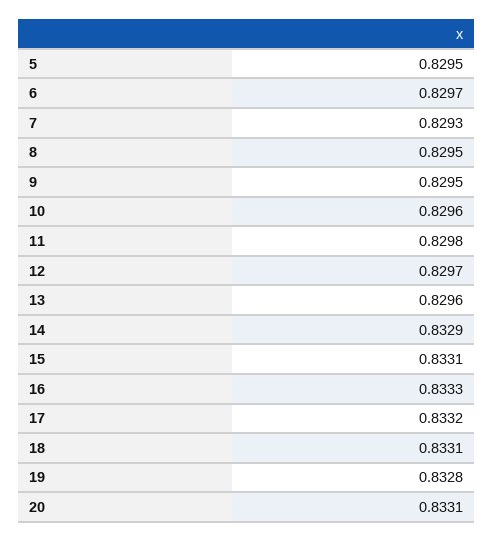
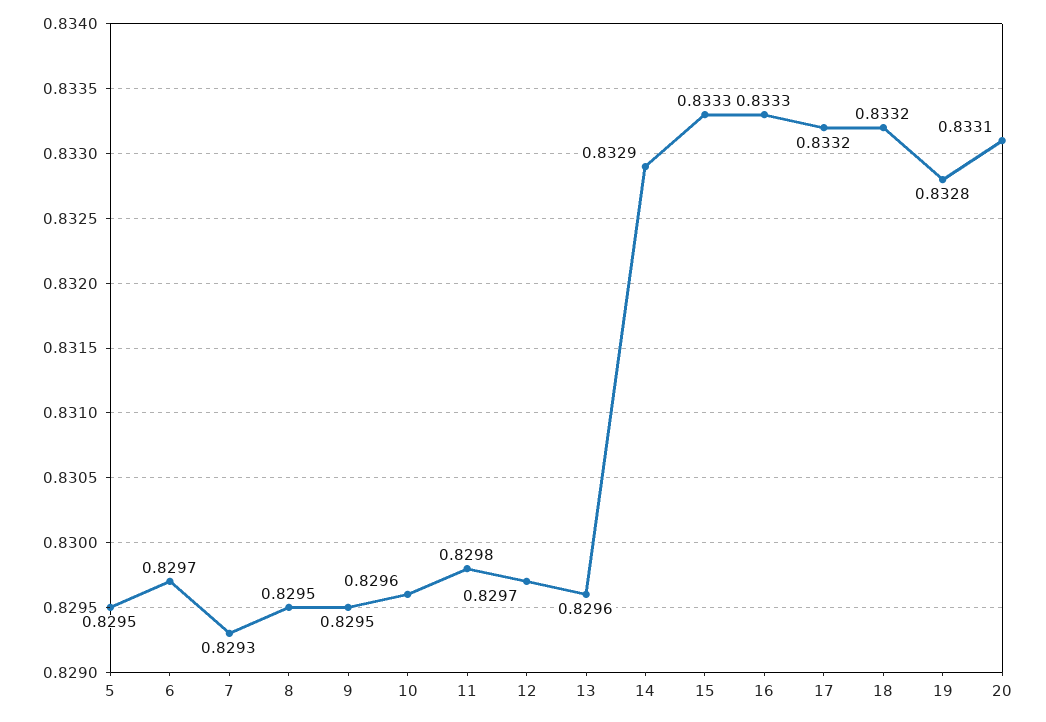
15: 0.8331 -> 0.8333
18: 0.8331 -> 0.8332

